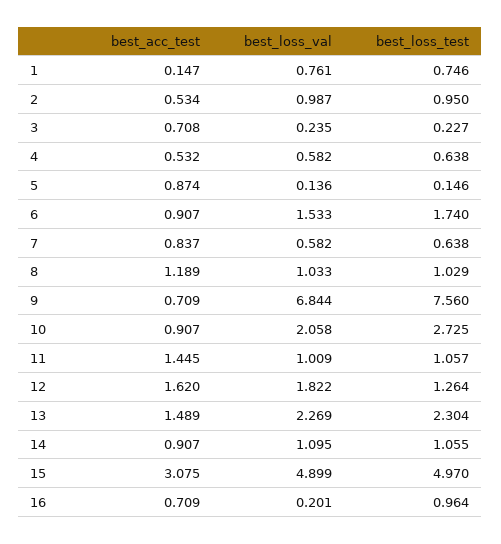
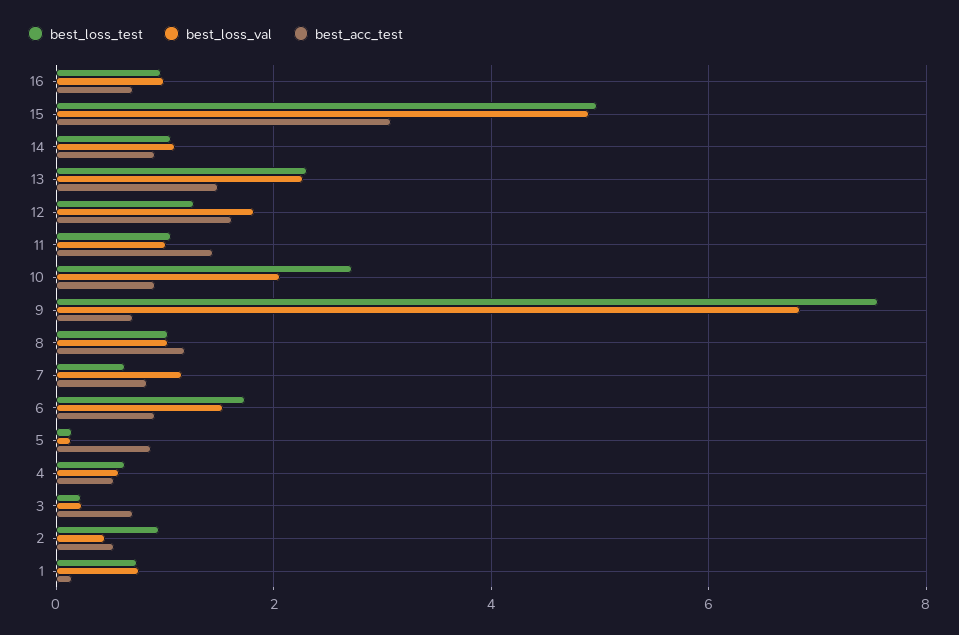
best_loss_val, 2: 0.987 -> 0.4
best_loss_val, 7: 0.582 -> 1.2
best_loss_val, 16: 0.201 -> 1

